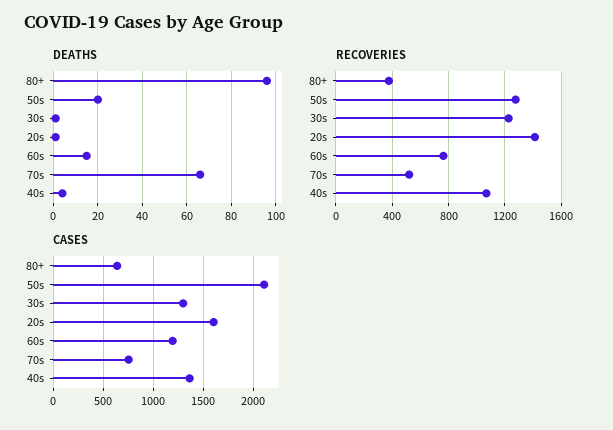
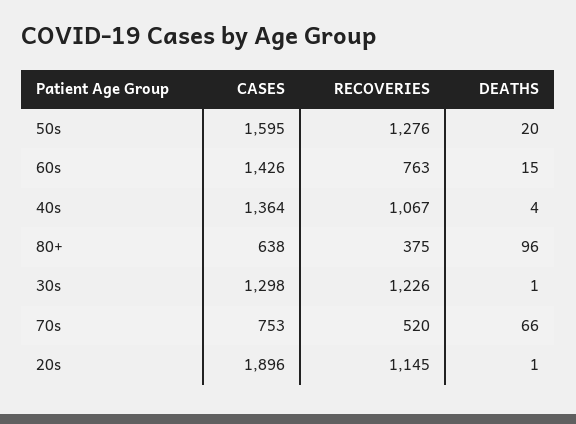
RECOVERIES, 20s: 1400 -> 1145
CASES, 50s: 2100 -> 1595
CASES, 20s: 1600 -> 1896
CASES, 60s: 1200 -> 1426

